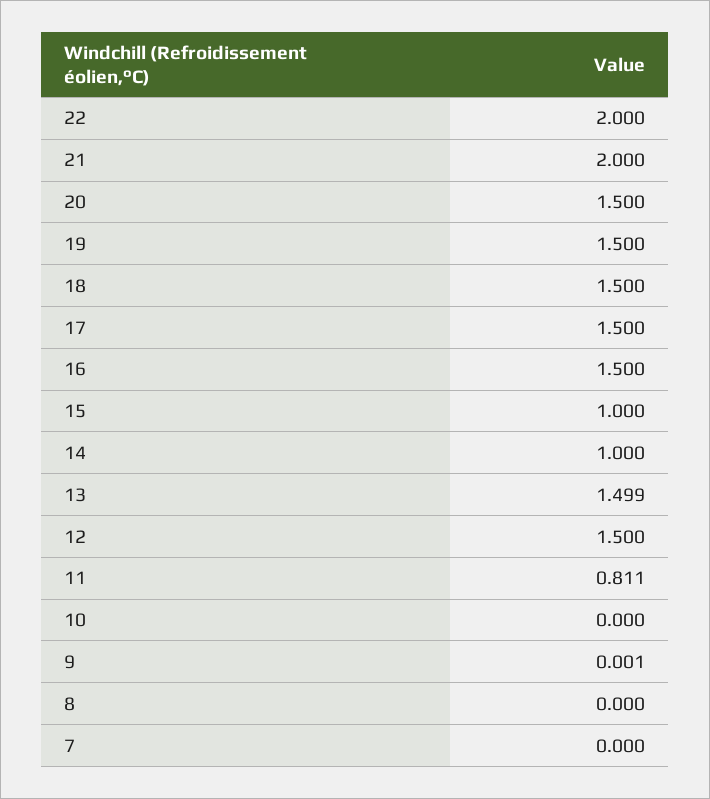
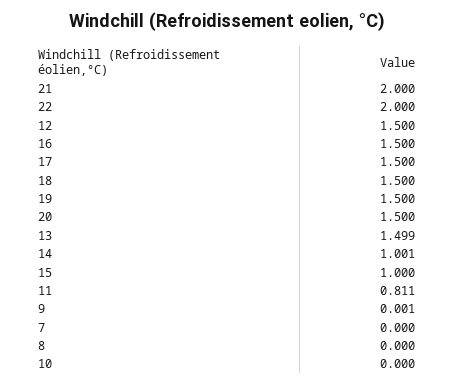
14: 1 -> 1.001

